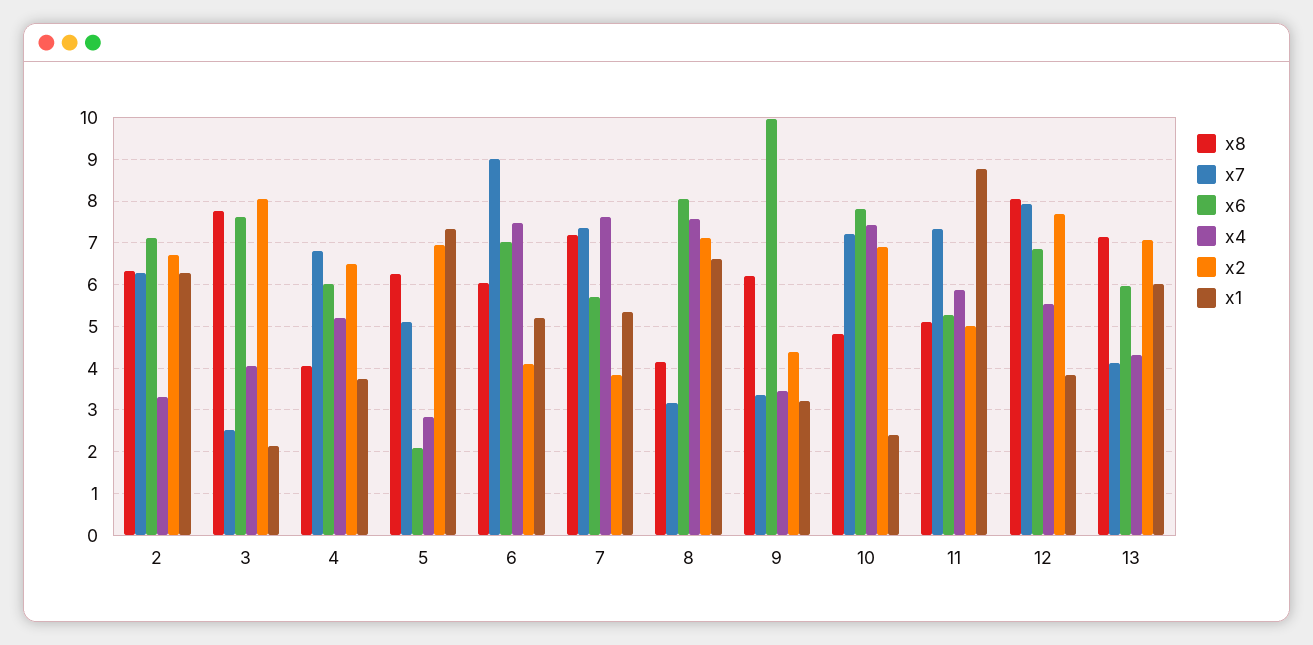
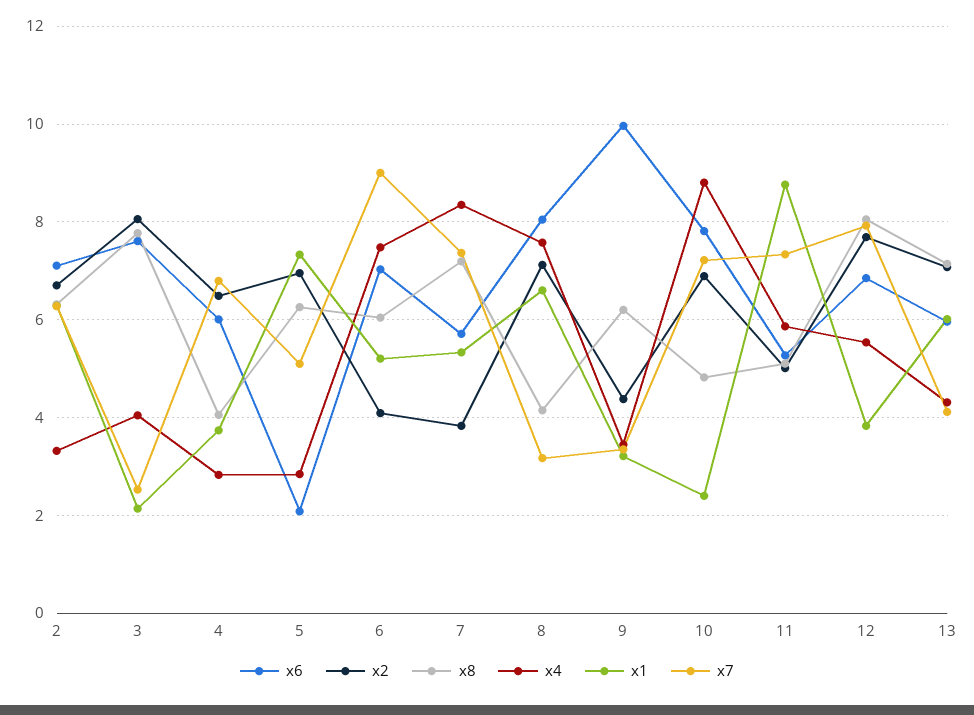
x4, 4: 5.2 -> 2.8
x4, 7: 7.6 -> 8.4
x4, 10: 7.4 -> 8.8

